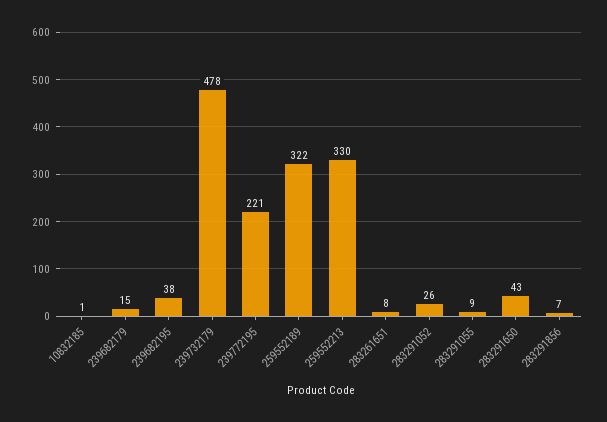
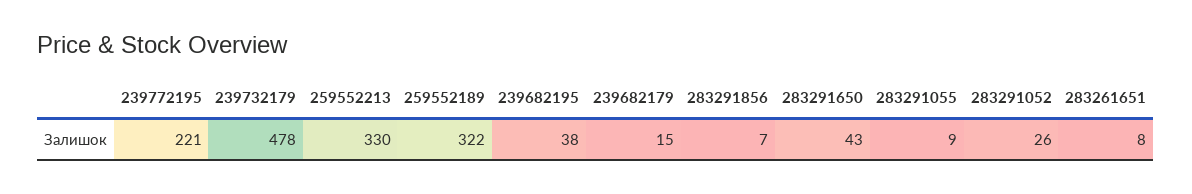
10832185: 1 -> none

